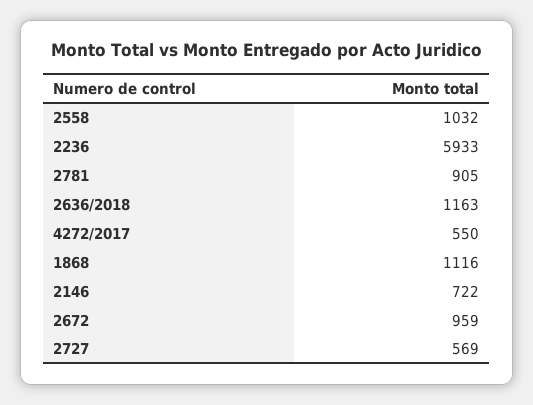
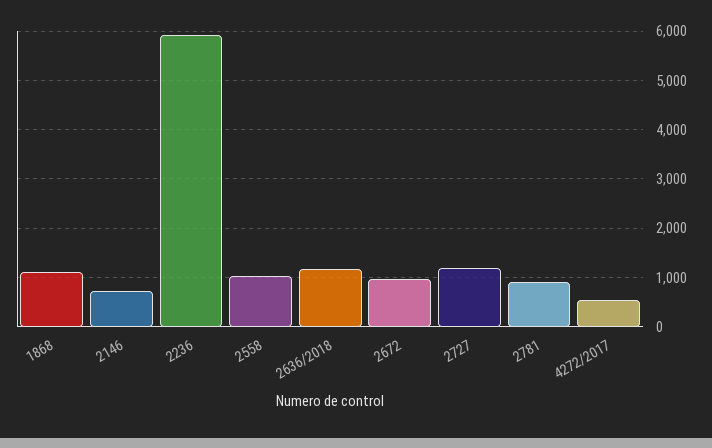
2727: 569 -> 1200

